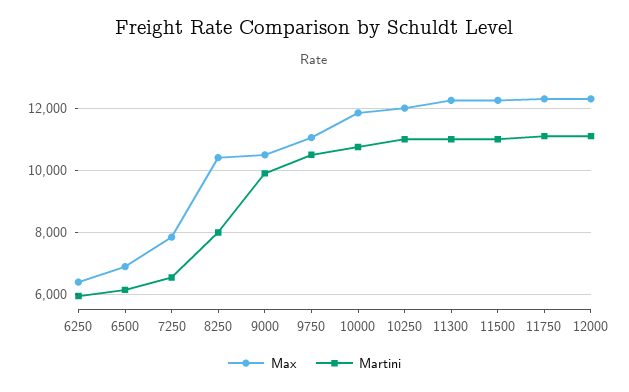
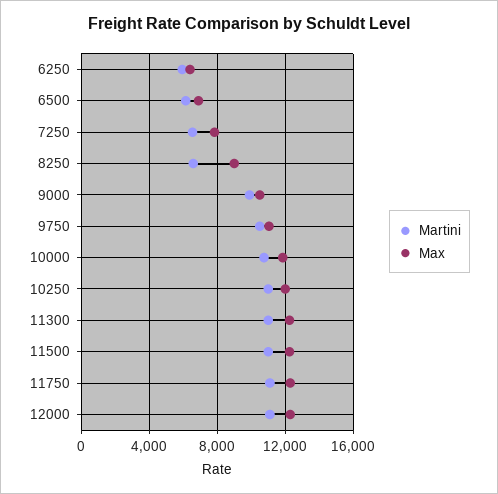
Max, 8250: 10400 -> 9000
Martini, 8250: 8000 -> 6500

